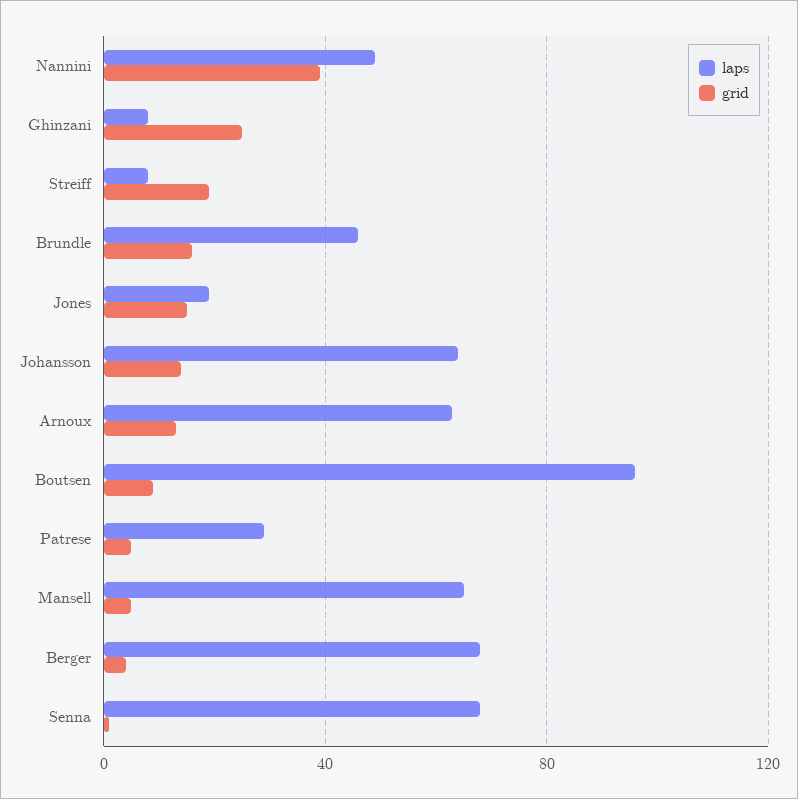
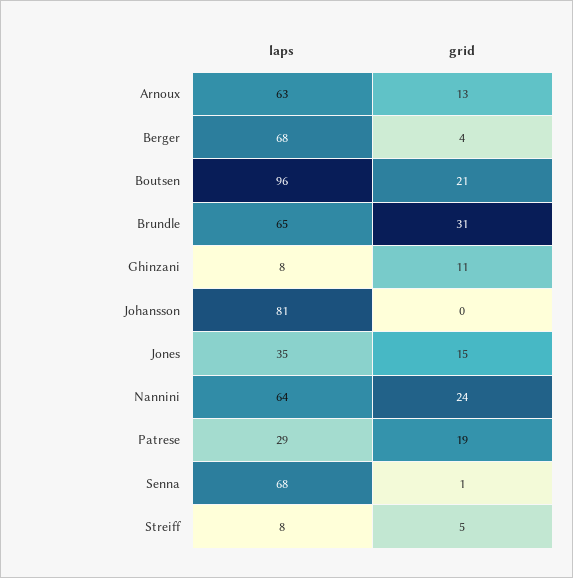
laps, Nannini: 50 -> 64
grid, Nannini: 40 -> 24
grid, Ghinzani: 25 -> 11
grid, Streiff: 20 -> 5
laps, Brundle: 45 -> 65
grid, Brundle: 15 -> 31
laps, Jones: 20 -> 35
laps, Johansson: 65 -> 81
grid, Johansson: 15 -> 0
grid, Boutsen: 10 -> 21
grid, Patrese: 5 -> 19
laps, Mansell: 65 -> none
grid, Mansell: 5 -> none

